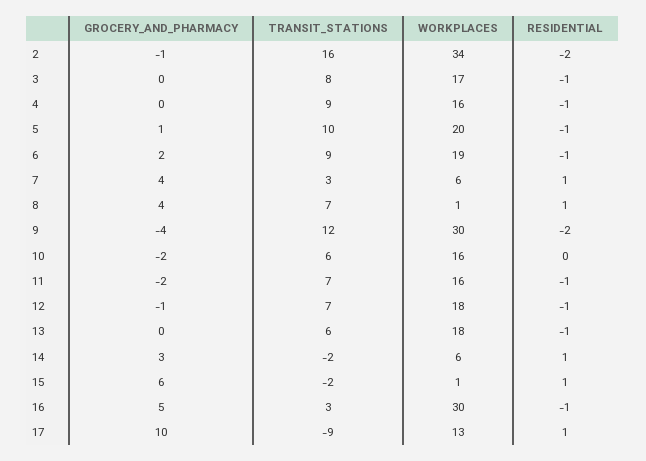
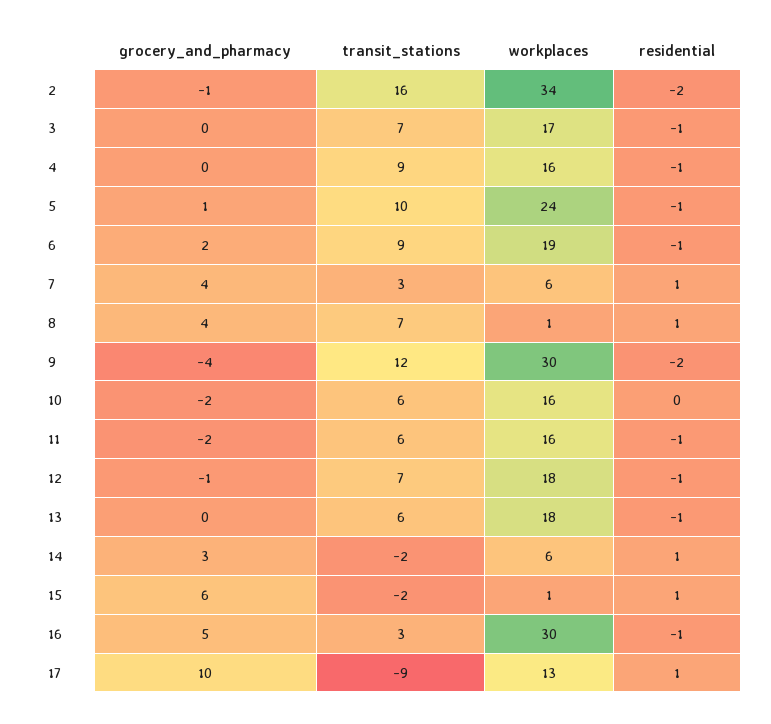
TRANSIT_STATIONS, 3: 8 -> 7
WORKPLACES, 5: 20 -> 24
TRANSIT_STATIONS, 11: 7 -> 6

